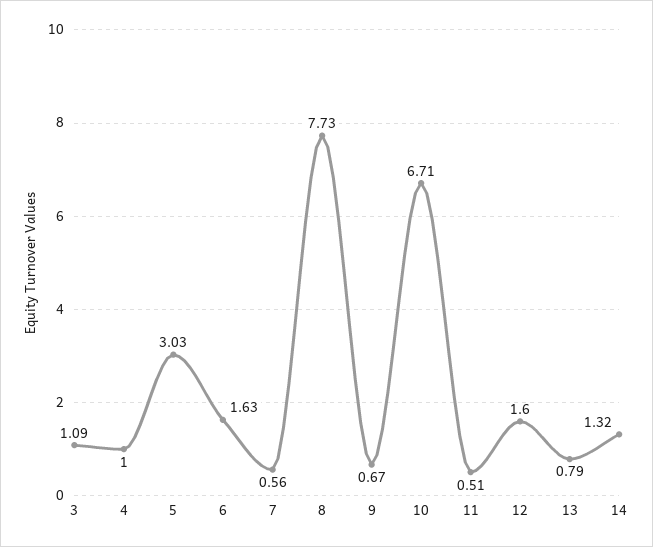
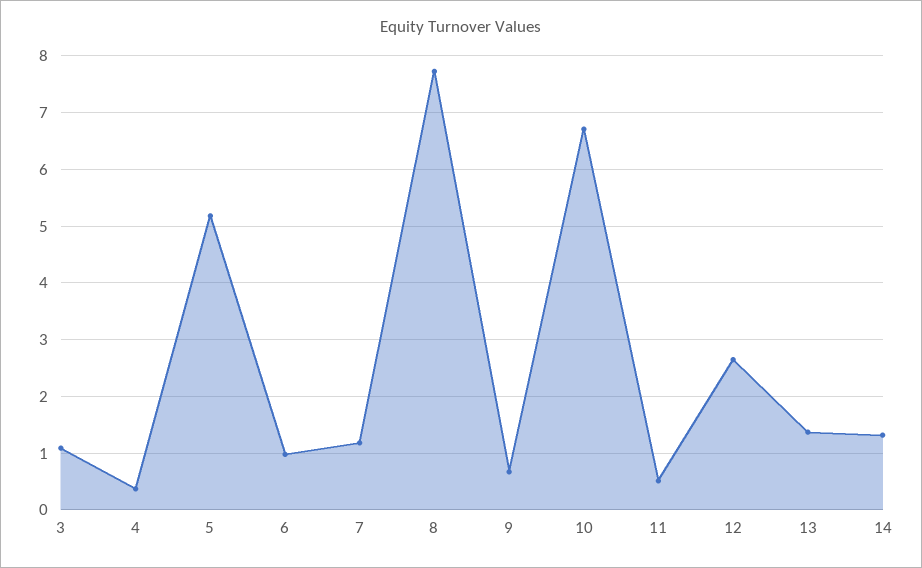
4: 1 -> 0.4
5: 3.03 -> 5.2
6: 1.63 -> 1
7: 0.56 -> 1.2
12: 1.6 -> 2.6
13: 0.79 -> 1.4

